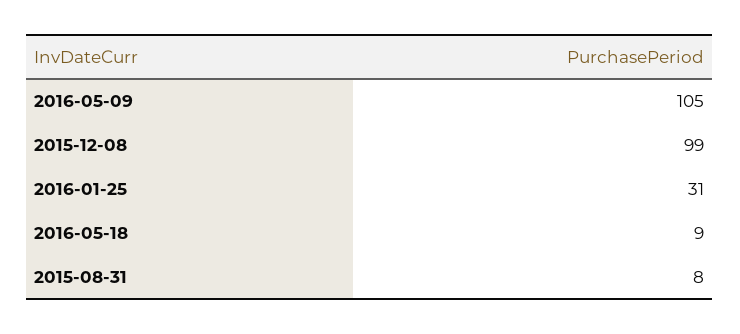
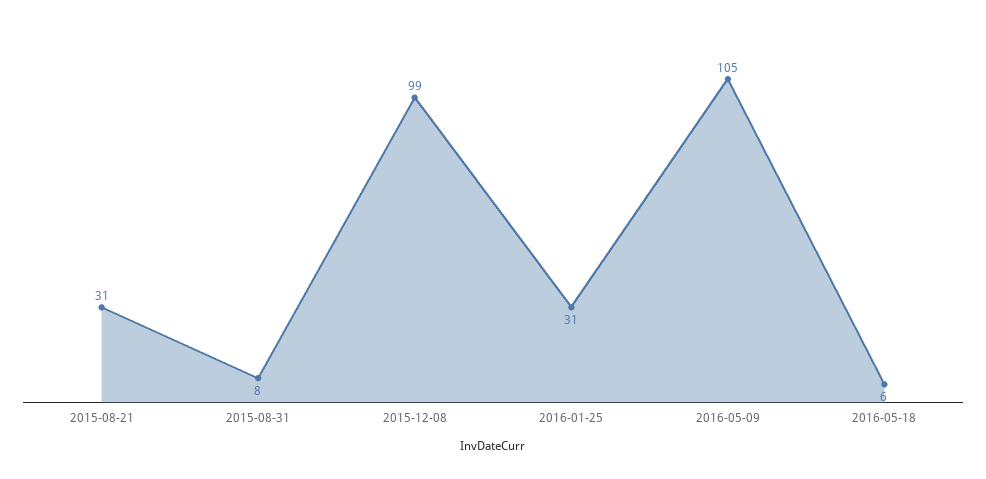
2016-05-18: 9 -> 6
2015-08-21: none -> 31

